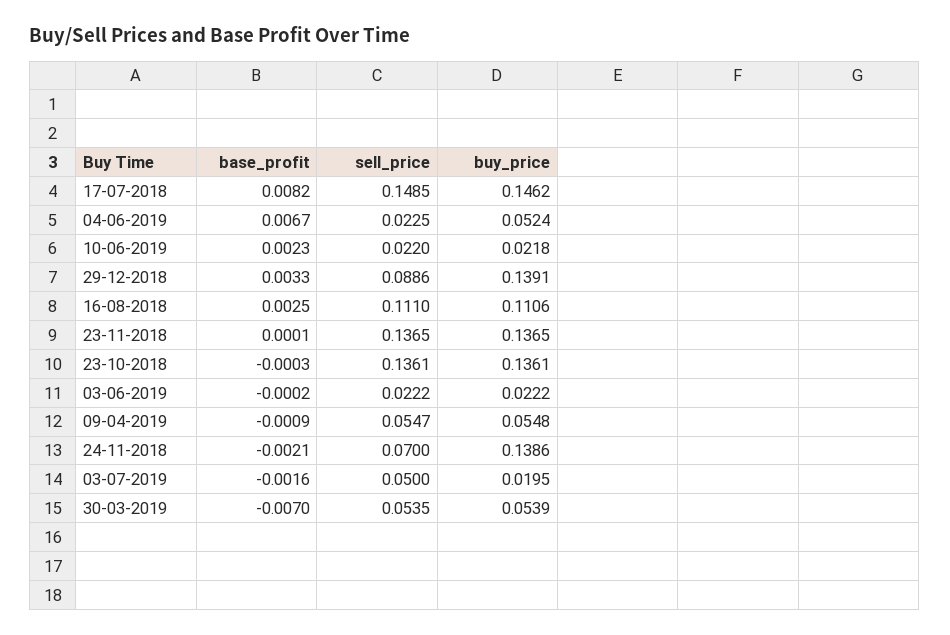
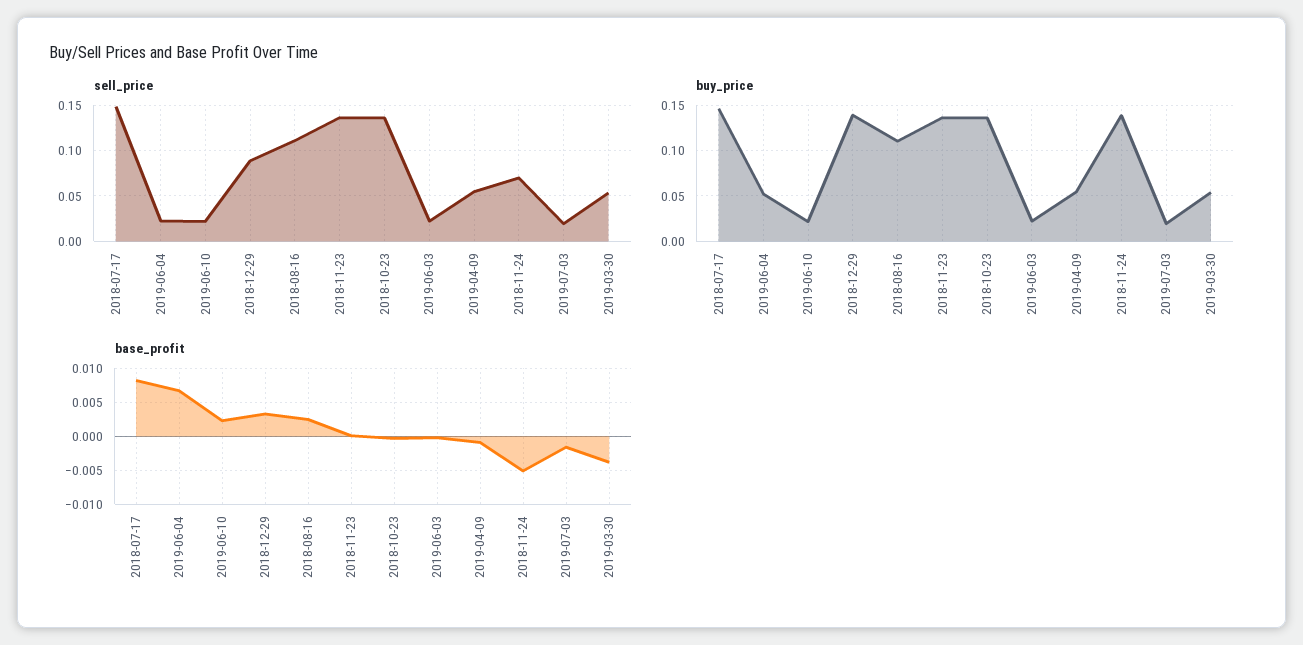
base_profit, 24-11-2018: -0.0021 -> -0.005
sell_price, 03-07-2019: 0.05 -> 0.02
base_profit, 30-03-2019: -0.007 -> -0.004

